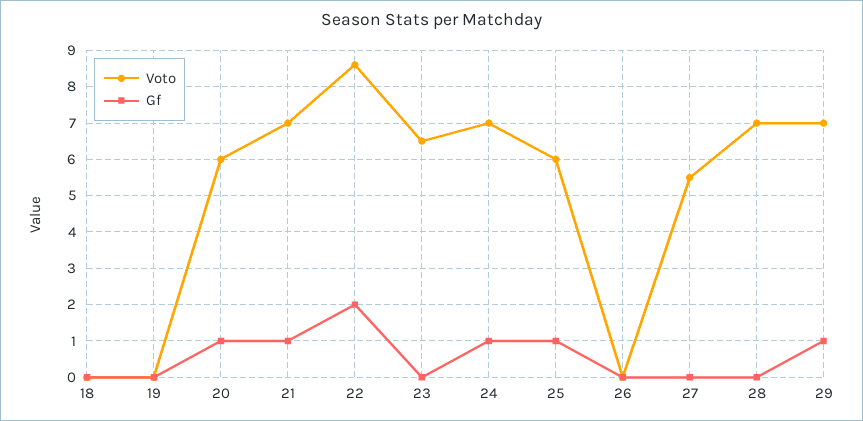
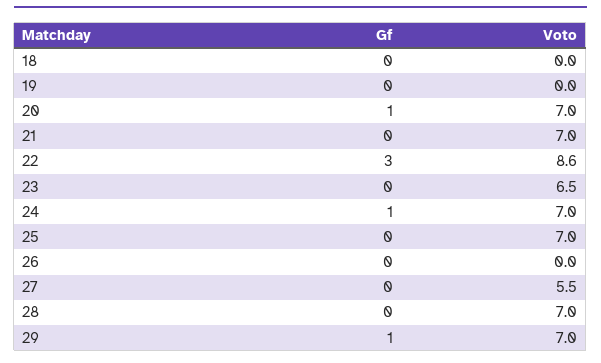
Voto, 20: 6 -> 7
Gf, 21: 1 -> 0
Gf, 22: 2 -> 3
Voto, 25: 6 -> 7
Gf, 25: 1 -> 0

